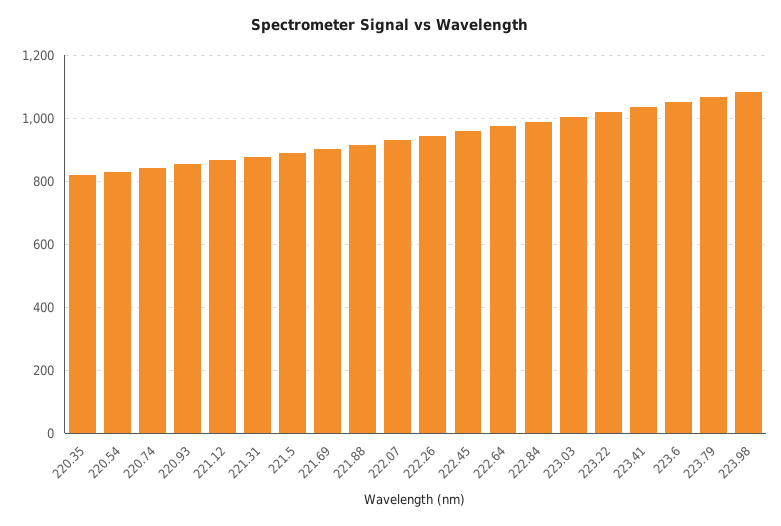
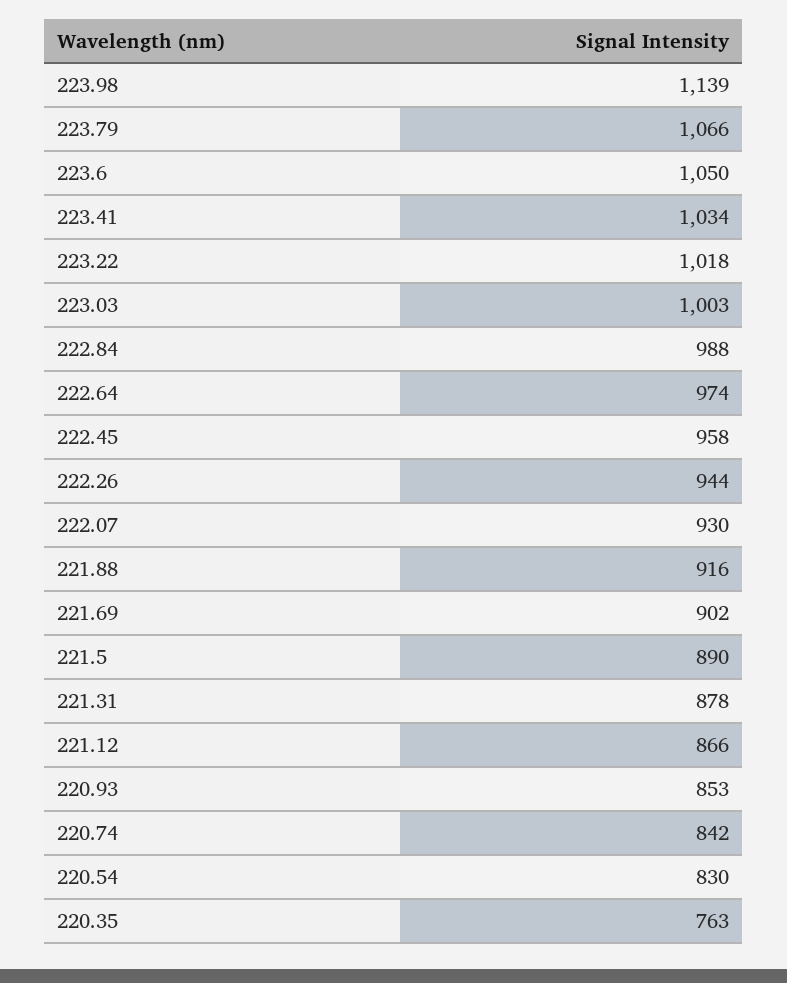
220.35: 820 -> 763
223.98: 1080 -> 1139

